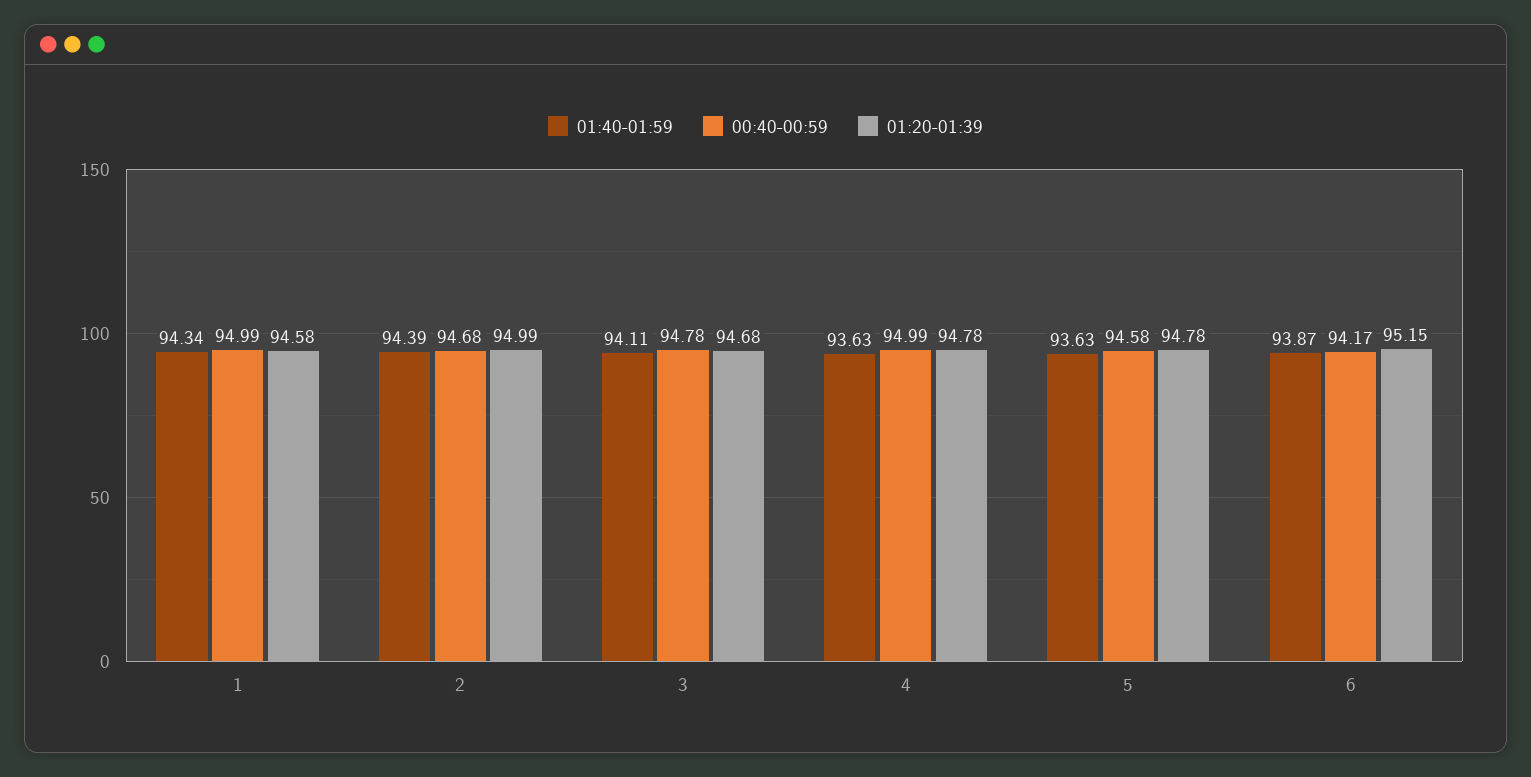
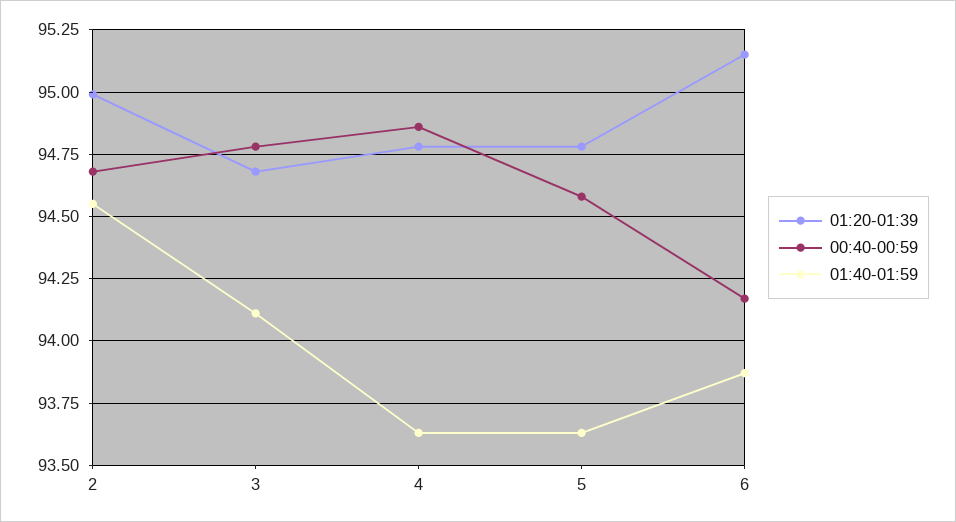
01:40-01:59, 1: 94.34 -> none
00:40-00:59, 1: 94.99 -> none
01:20-01:39, 1: 94.58 -> none
01:40-01:59, 2: 94.39 -> 94.55
00:40-00:59, 4: 94.99 -> 94.85

